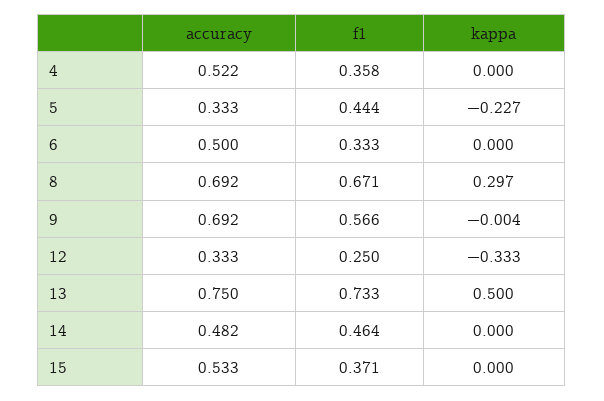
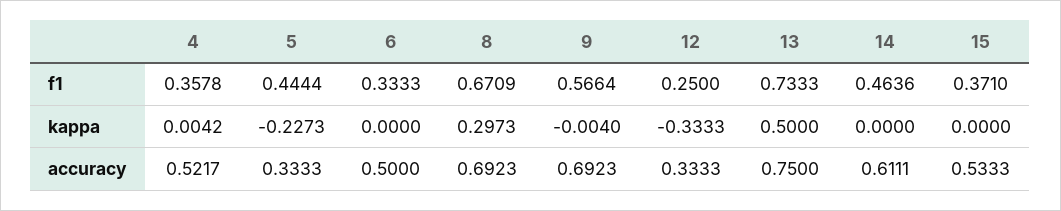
kappa, 4: 0 -> 0.0042
accuracy, 14: 0.482 -> 0.6111

